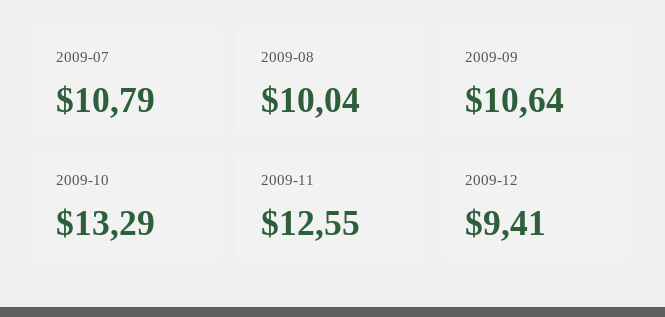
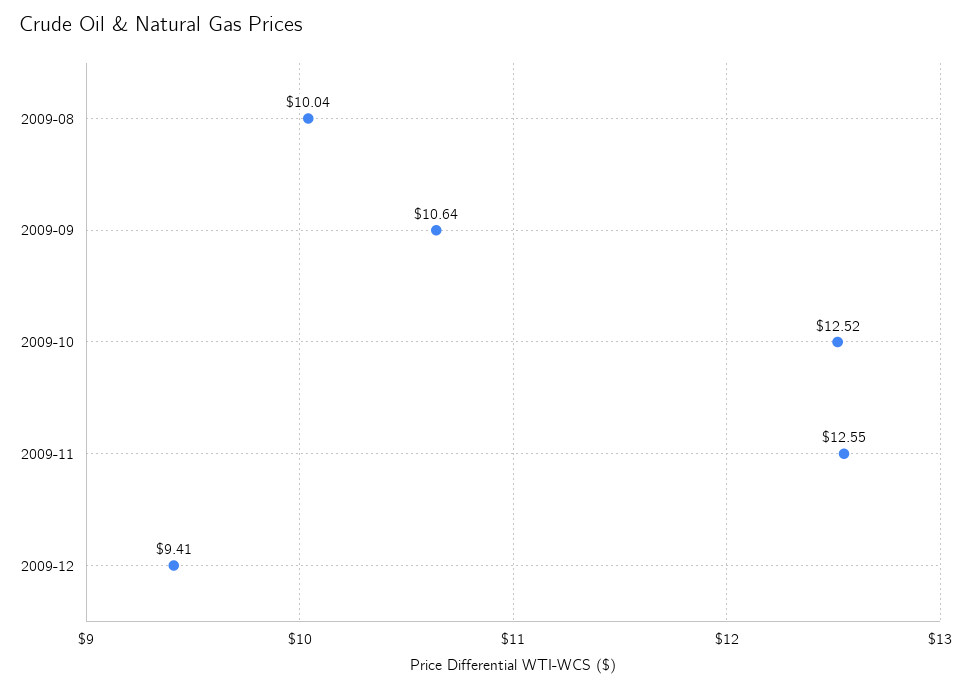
2009-07: 10.79 -> none
2009-10: 13.29 -> 12.52

